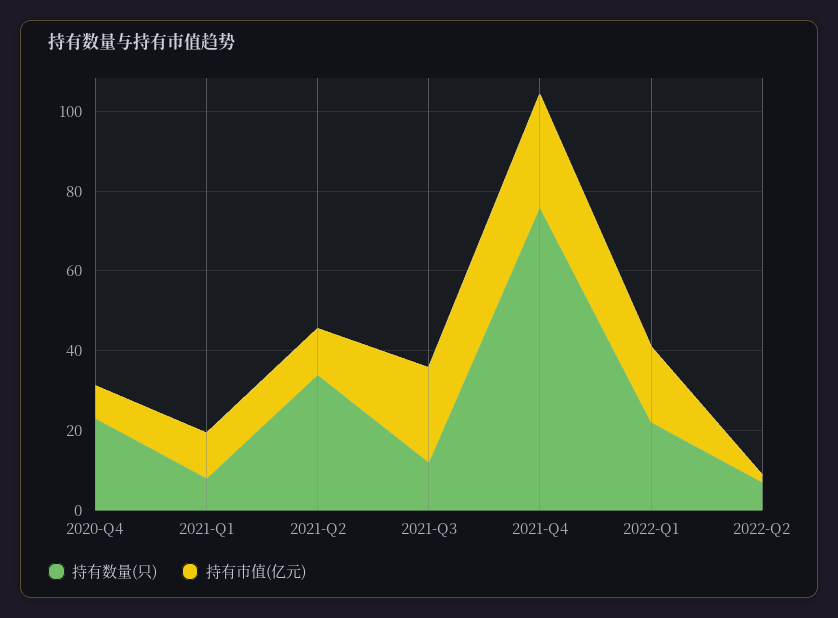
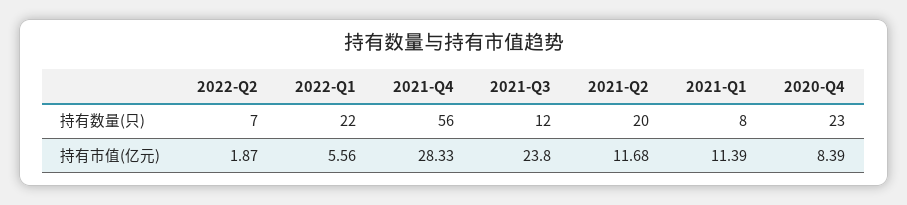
持有数量(只), 2021-Q2: 35 -> 20
持有数量(只), 2021-Q4: 75 -> 56
持有市值(亿元), 2022-Q1: 20 -> 5.56

